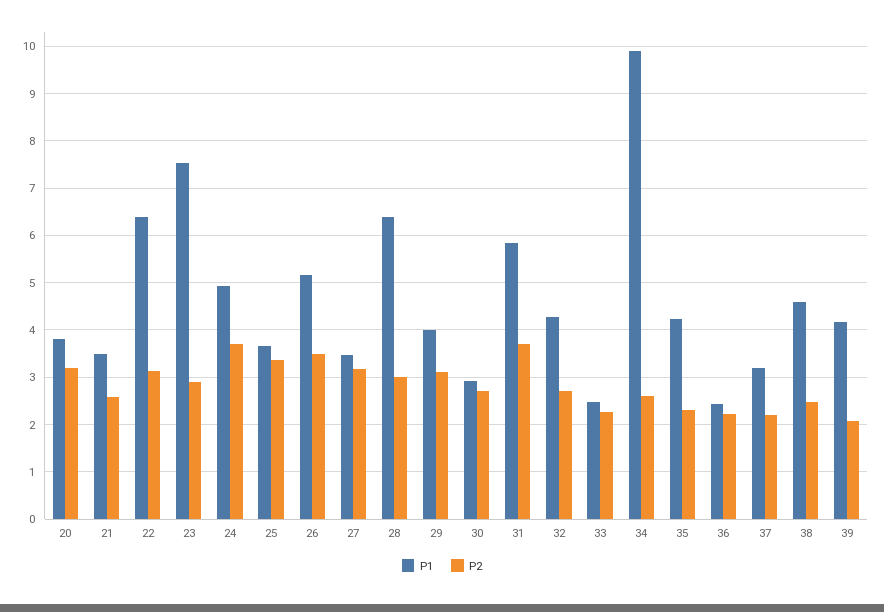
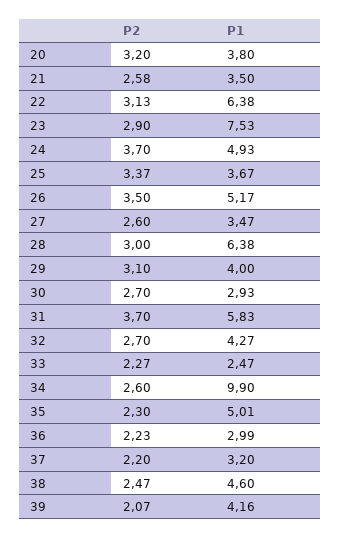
P2, 27: 3.2 -> 2.6
P1, 35: 4.2 -> 5.01
P1, 36: 2.4 -> 2.99

